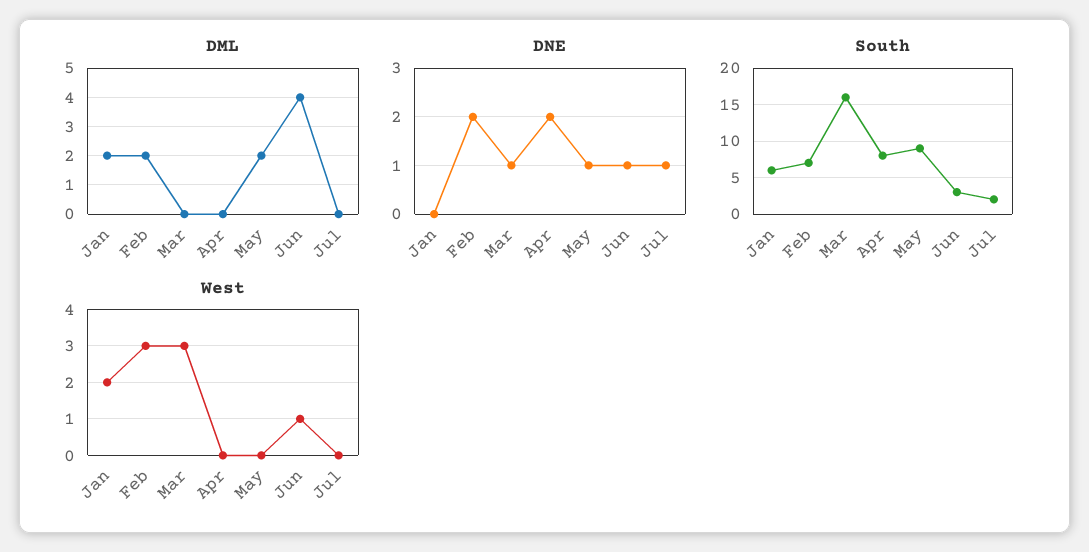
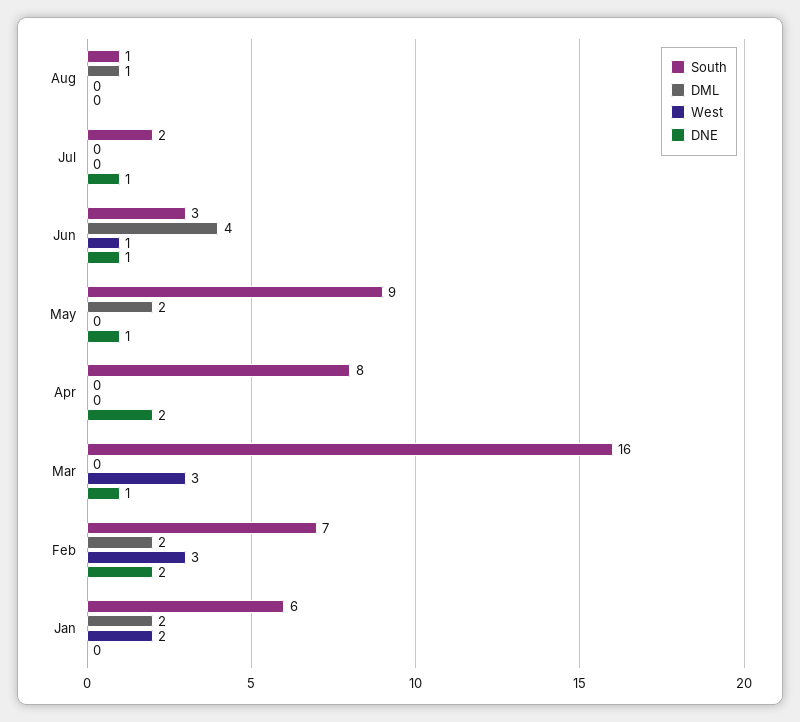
South, Aug: none -> 1
DML, Aug: none -> 1
West, Aug: none -> 0
DNE, Aug: none -> 0

